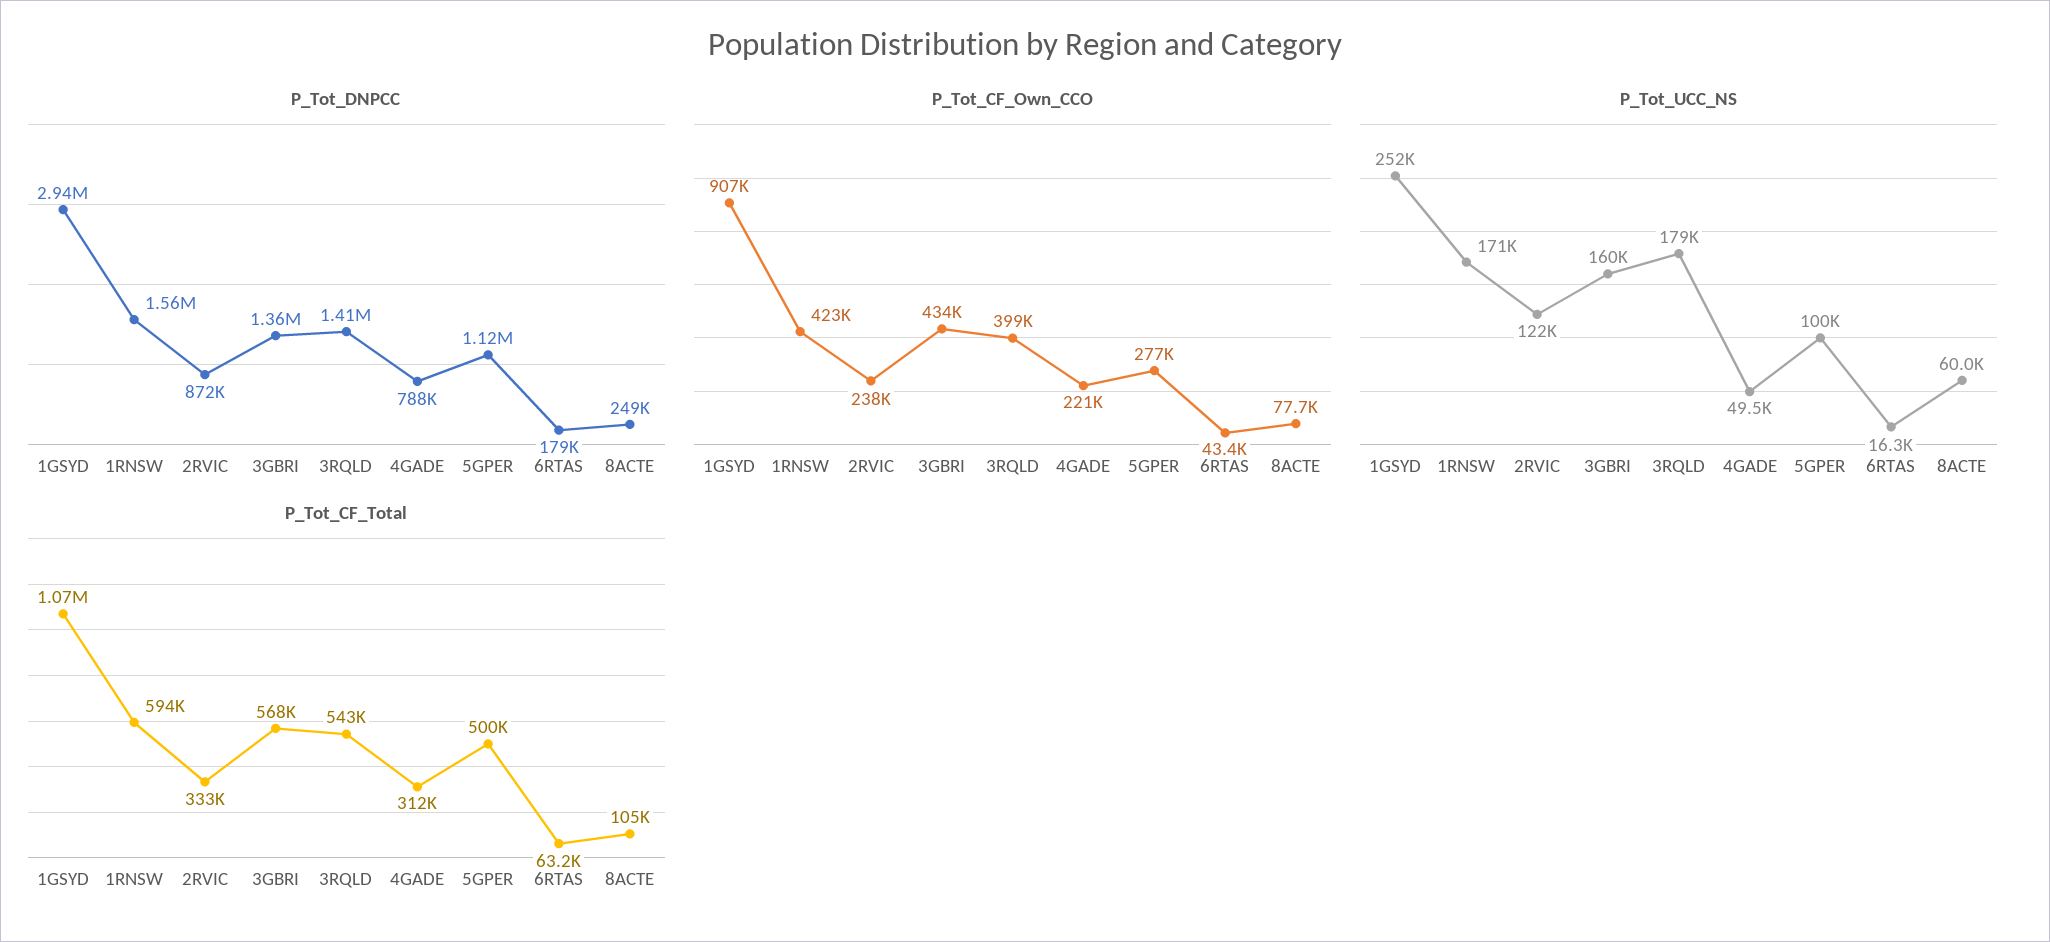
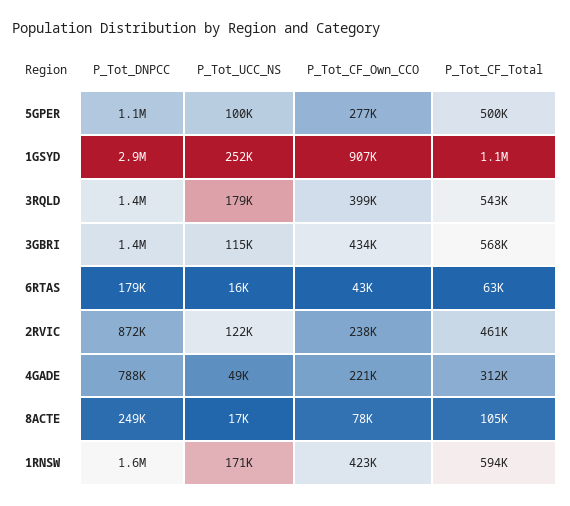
P_Tot_UCC_NS, 3GBRI: 160000 -> 115000
P_Tot_UCC_NS, 8ACTE: 60000 -> 17000
P_Tot_CF_Total, 2RVIC: 333000 -> 461000

